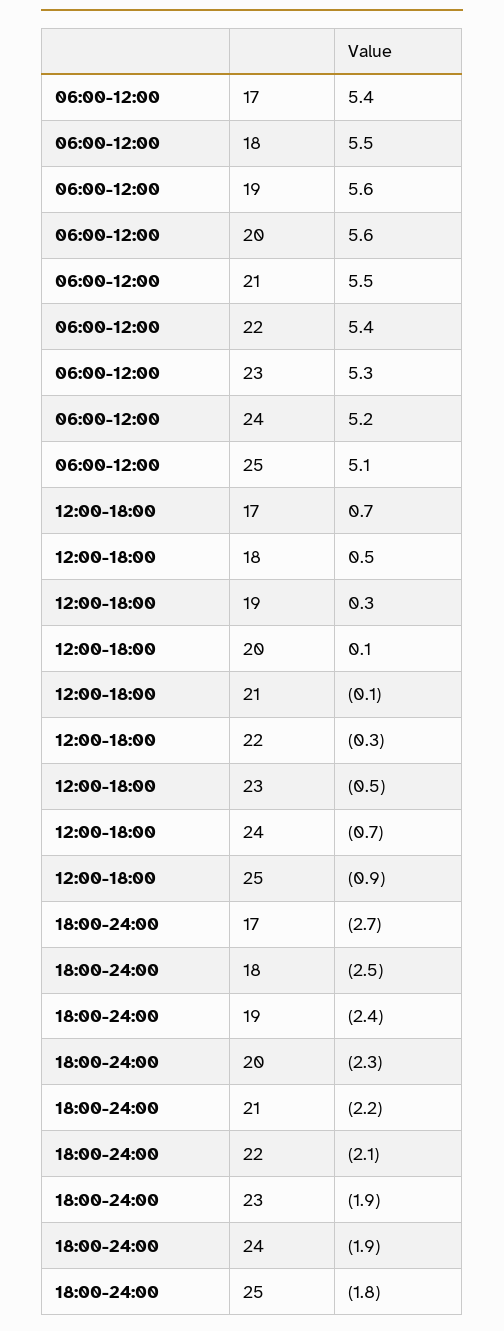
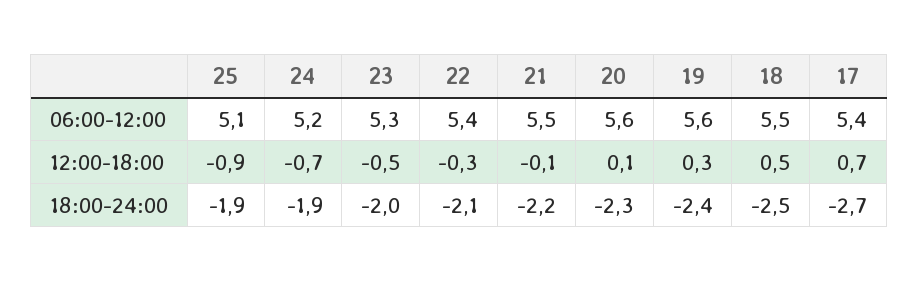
18:00-24:00, 23: -1.9 -> -2
18:00-24:00, 25: -1.8 -> -1.9

